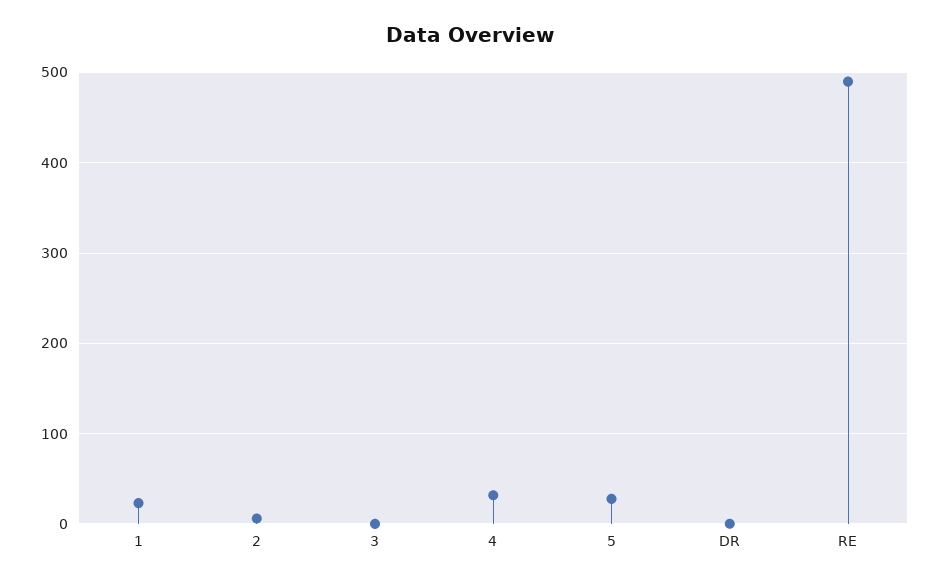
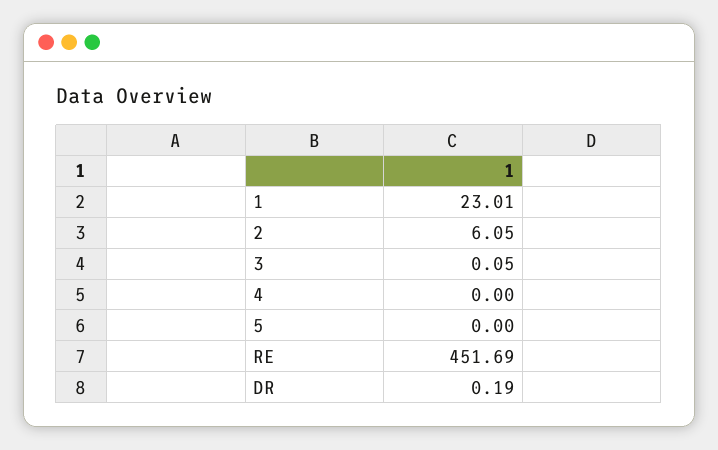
4: 30 -> 0
5: 30 -> 0
RE: 490 -> 451.69

